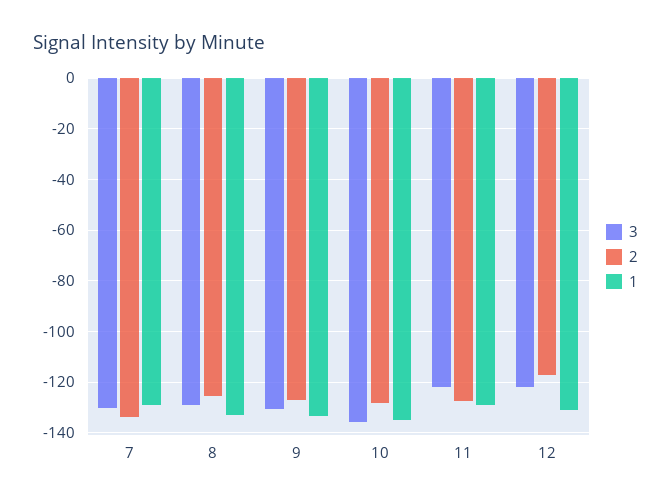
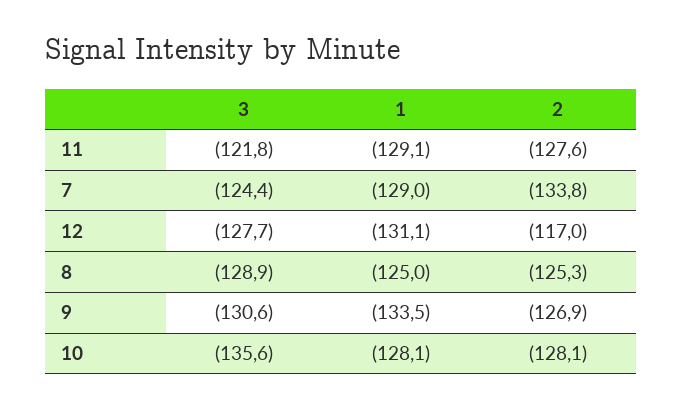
3, 7: -130 -> -124.4
1, 8: -132.5 -> -125
1, 10: -135 -> -128.1
3, 12: -122.5 -> -127.7

